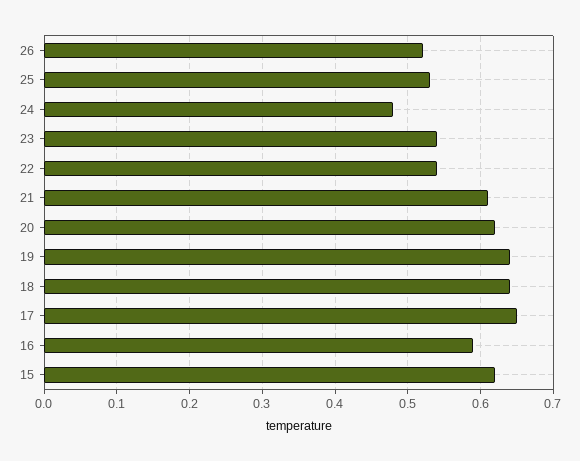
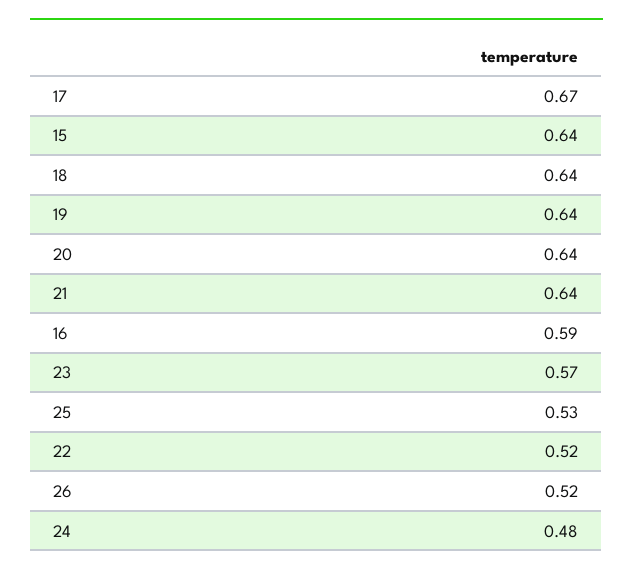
23: 0.54 -> 0.57
22: 0.54 -> 0.52
21: 0.61 -> 0.64
20: 0.62 -> 0.64
17: 0.65 -> 0.67
15: 0.62 -> 0.64

